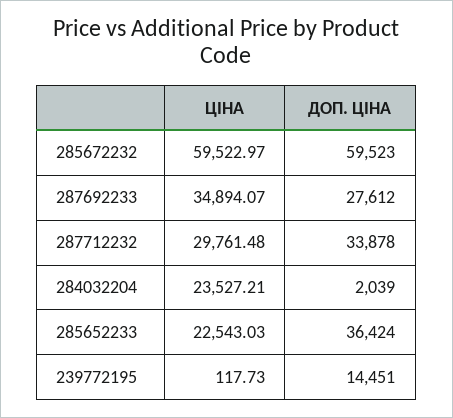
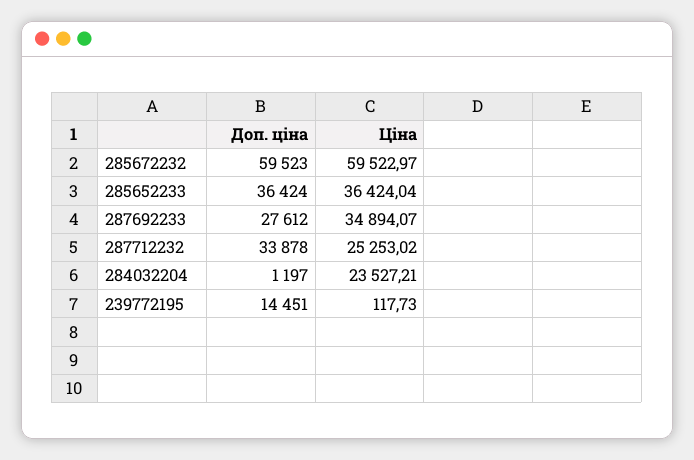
ЦІНА, 287712232: 29761.48 -> 25253.02
ДОП. ЦІНА, 284032204: 2039 -> 1197
ЦІНА, 285652233: 22543.03 -> 36424.04

